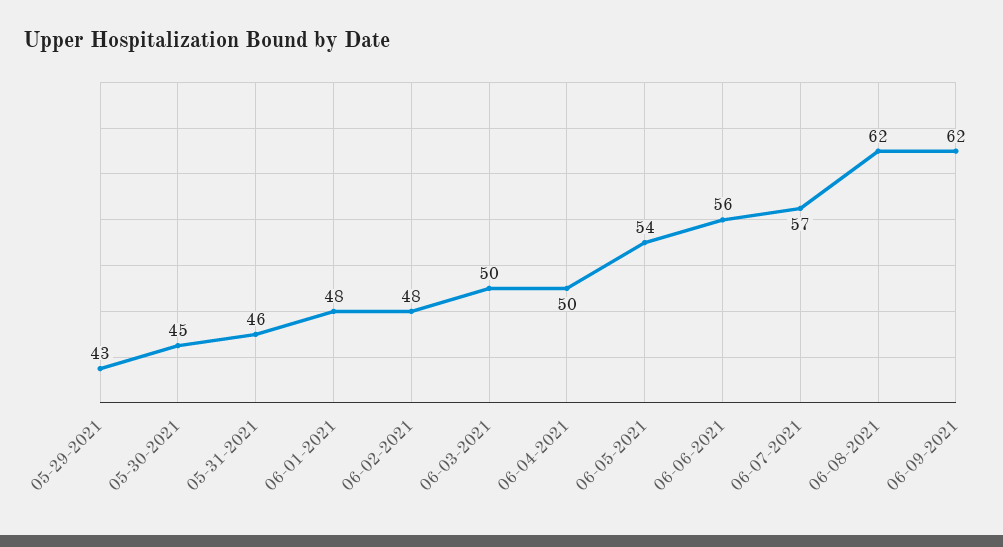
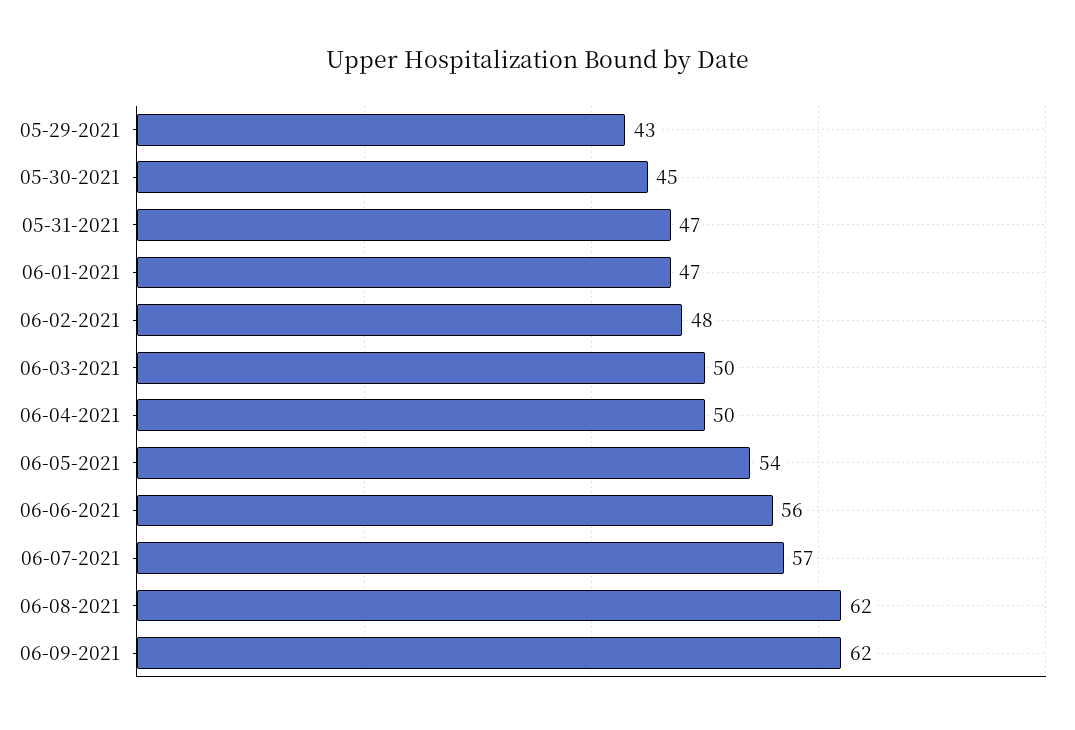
05-31-2021: 46 -> 47
06-01-2021: 48 -> 47

